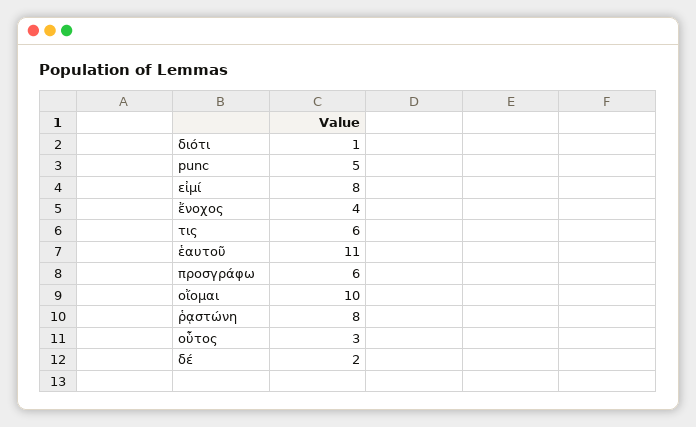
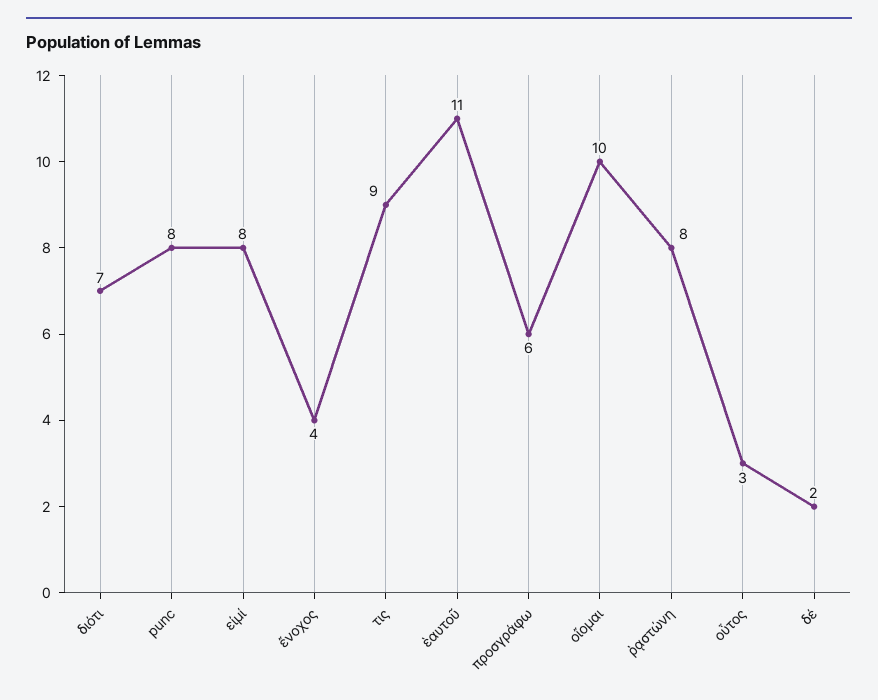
διότι: 1 -> 7
punc: 5 -> 8
τις: 6 -> 9

